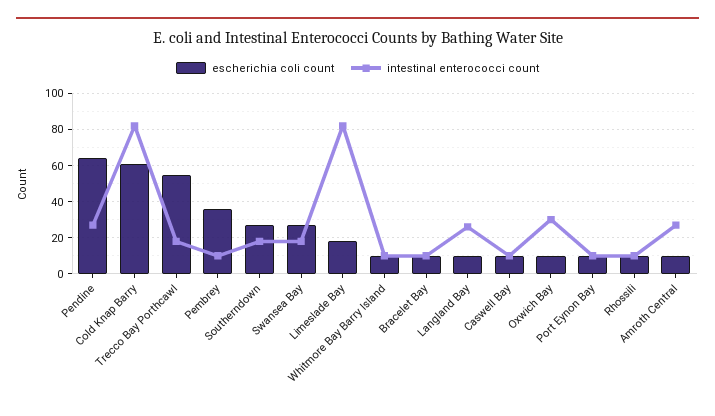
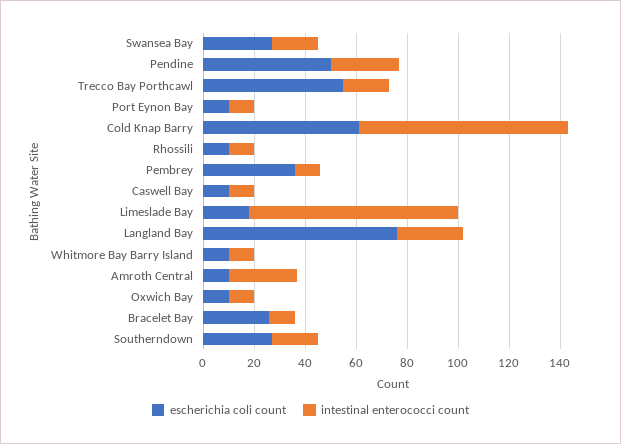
escherichia coli count, Pendine: 65 -> 50
escherichia coli count, Bracelet Bay: 10 -> 25
escherichia coli count, Langland Bay: 10 -> 75
intestinal enterococci count, Oxwich Bay: 30 -> 10

